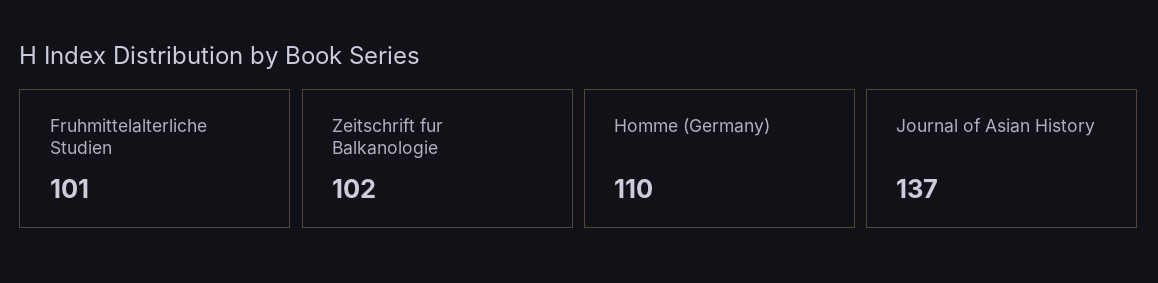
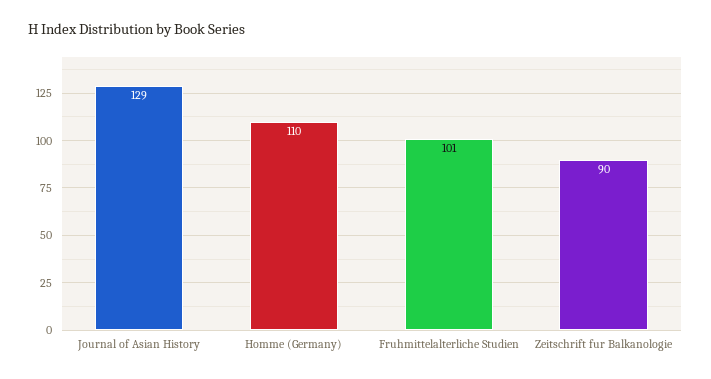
Zeitschrift fur Balkanologie: 102 -> 90
Journal of Asian History: 137 -> 129

